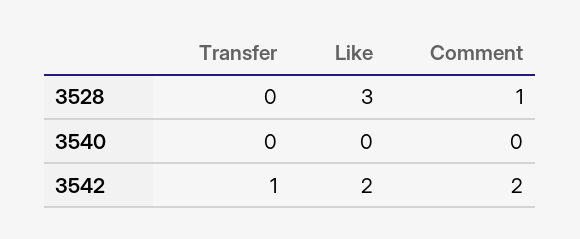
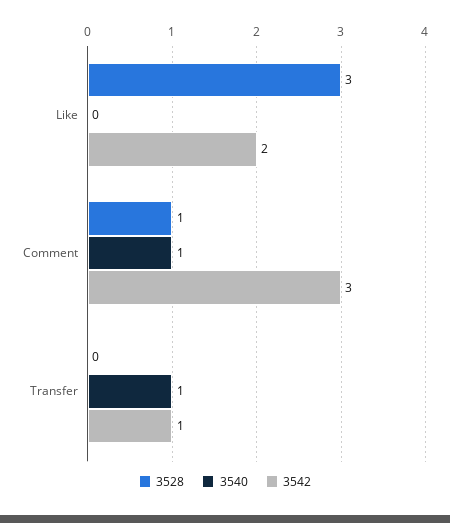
3540, Transfer: 0 -> 1
3540, Comment: 0 -> 1
3542, Comment: 2 -> 3

